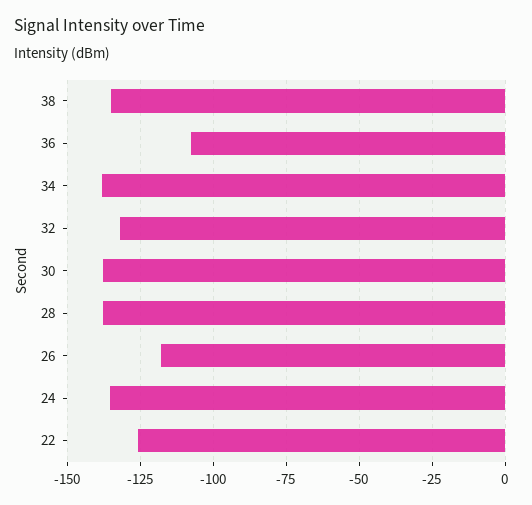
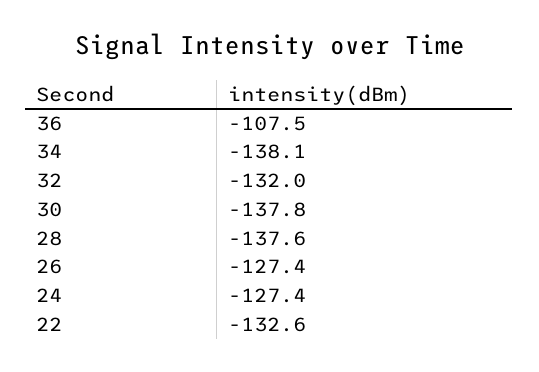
38: -135 -> none
26: -117.5 -> -127.4
24: -135 -> -127.4
22: -125 -> -132.6

